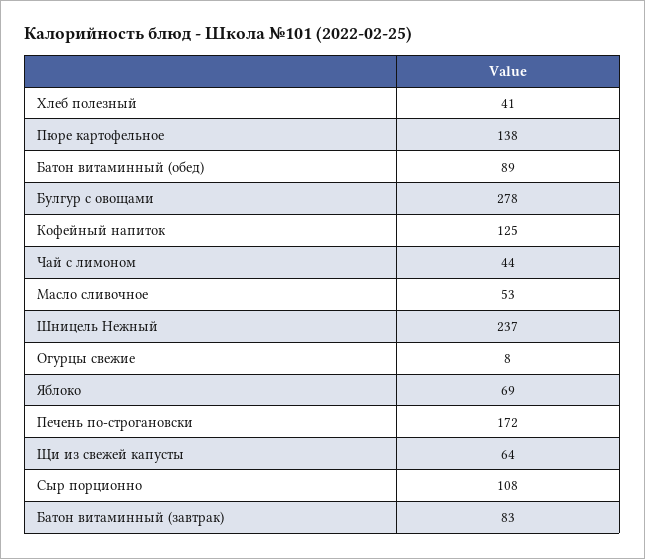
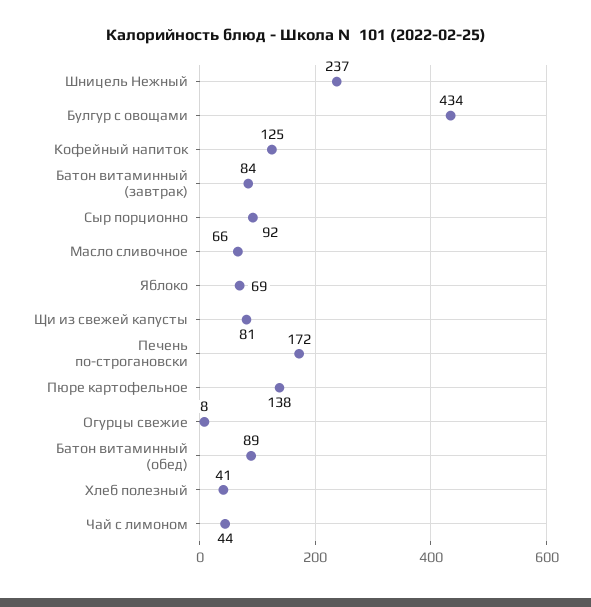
Булгур с овощами: 278 -> 434
Масло сливочное: 53 -> 66
Щи из свежей капусты: 64 -> 81
Сыр порционно: 108 -> 92
Батон витаминный (завтрак): 83 -> 84

